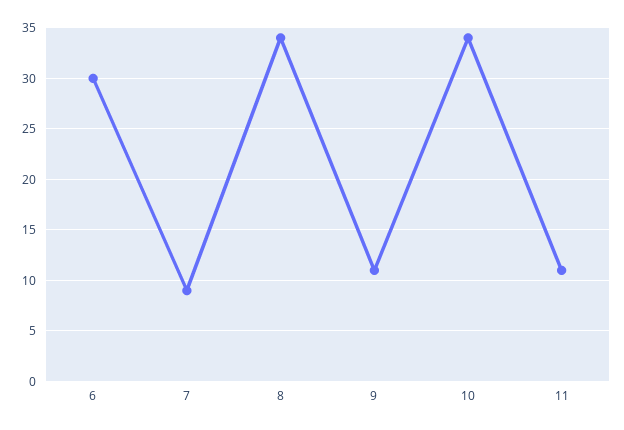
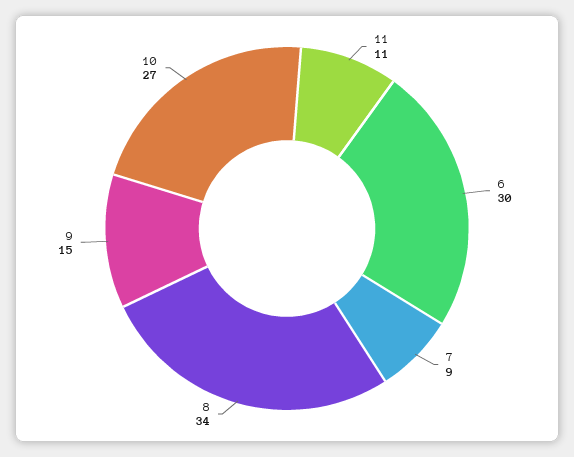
9: 11 -> 15
10: 34 -> 27

